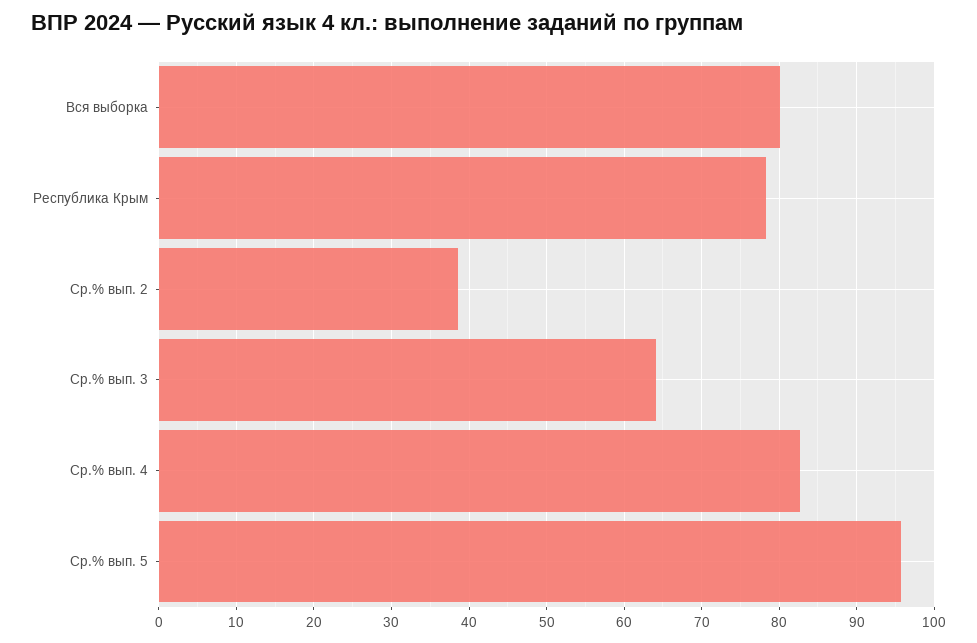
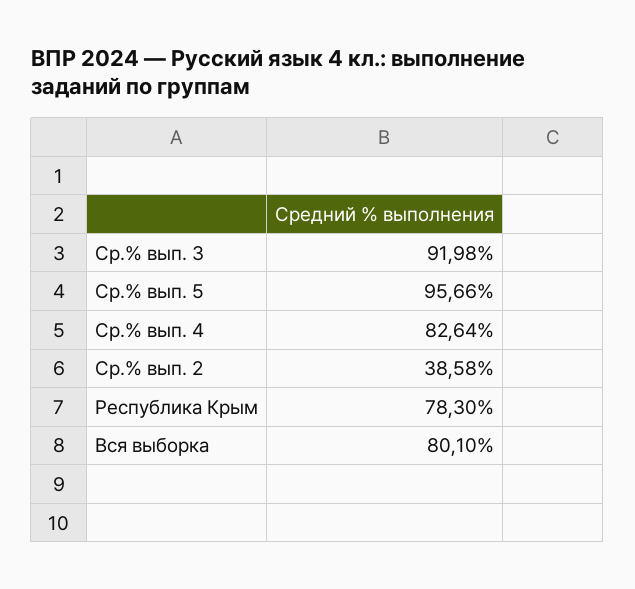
Ср.% вып. 3: 64 -> 91.98

